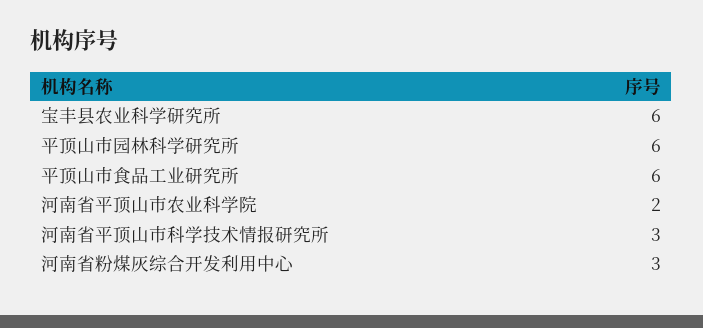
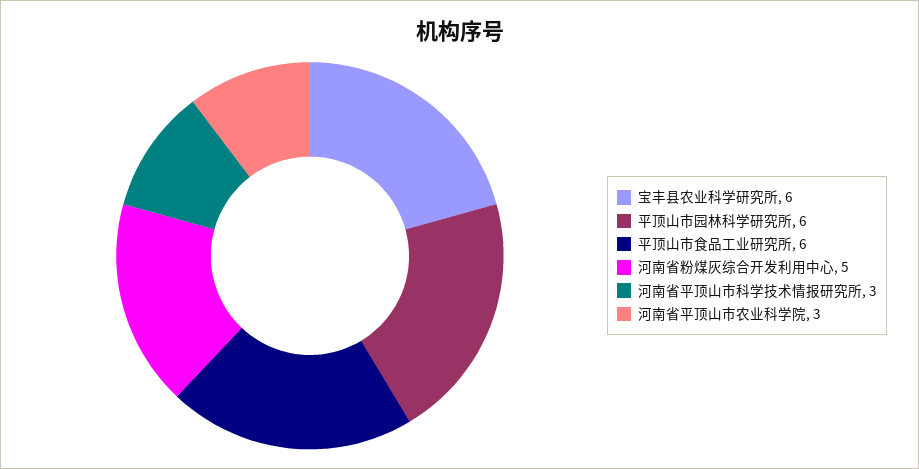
河南省平顶山市农业科学院: 2 -> 3
河南省粉煤灰综合开发利用中心: 3 -> 5

